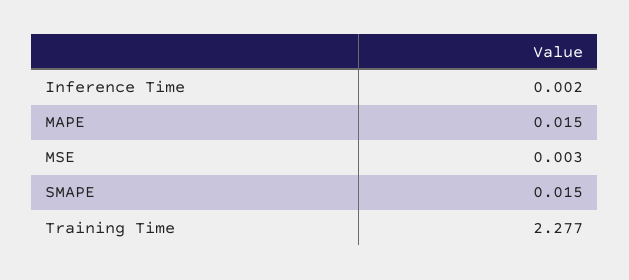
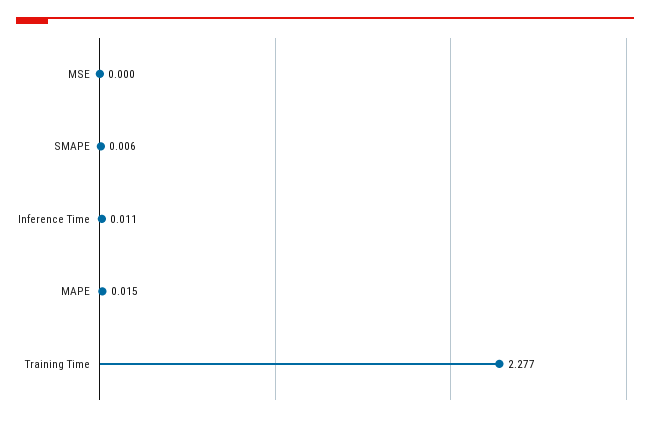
Inference Time: 0.002 -> 0.011
MSE: 0.003 -> 0
SMAPE: 0.015 -> 0.006

